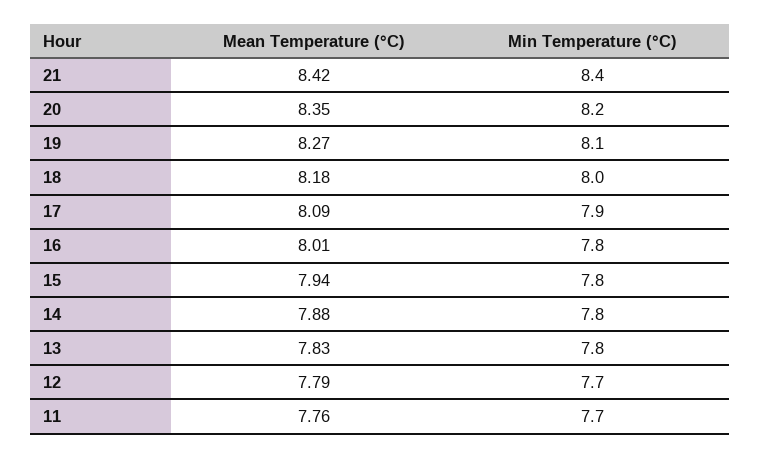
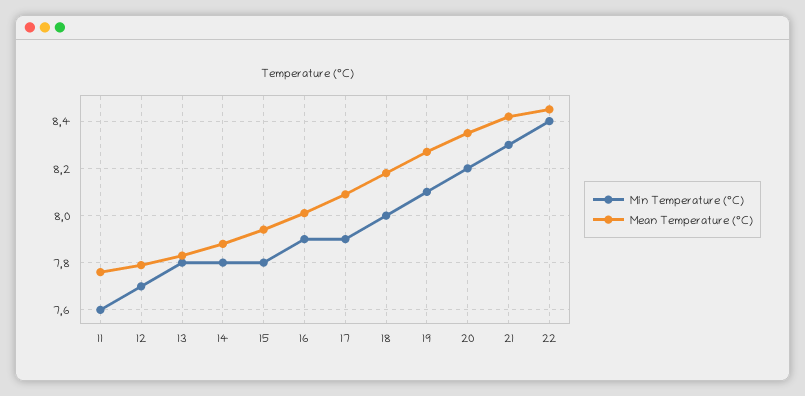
Min Temperature (°C), 21: 8.4 -> 8.3
Min Temperature (°C), 16: 7.8 -> 7.9
Min Temperature (°C), 11: 7.7 -> 7.6
Min Temperature (°C), 22: none -> 8.4
Mean Temperature (°C), 22: none -> 8.45

